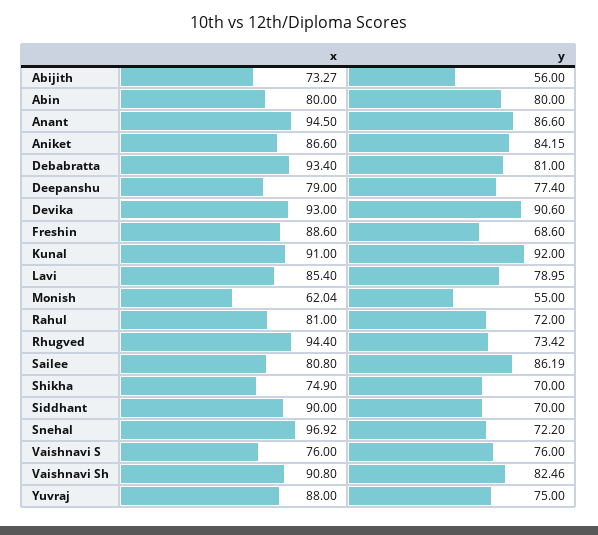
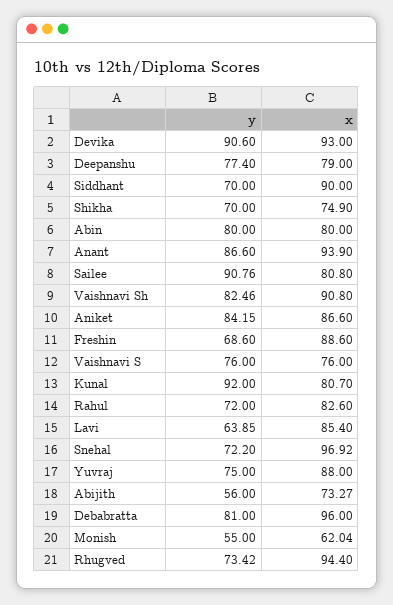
x, Anant: 94.5 -> 93.9
x, Debabratta: 93.4 -> 96
x, Kunal: 91 -> 80.7
y, Lavi: 78.95 -> 63.85
x, Rahul: 81 -> 82.6
y, Sailee: 86.19 -> 90.76

